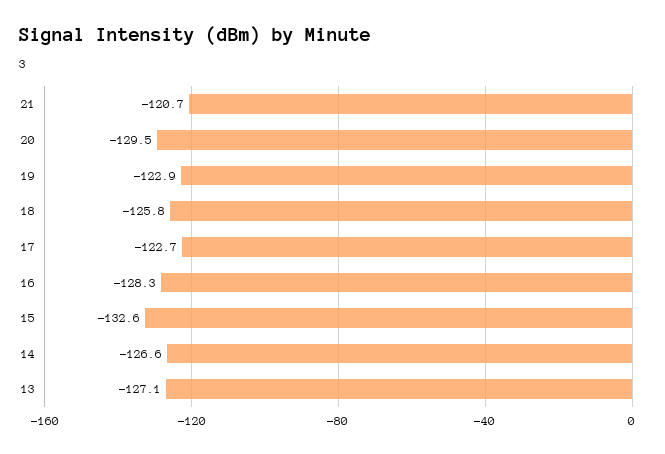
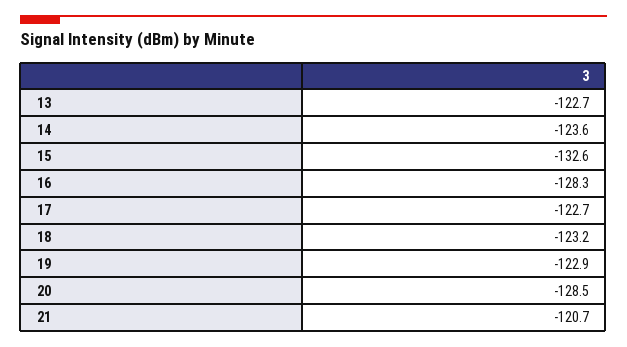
20: -129.5 -> -128.5
18: -125.8 -> -123.2
14: -126.6 -> -123.6
13: -127.1 -> -122.7

